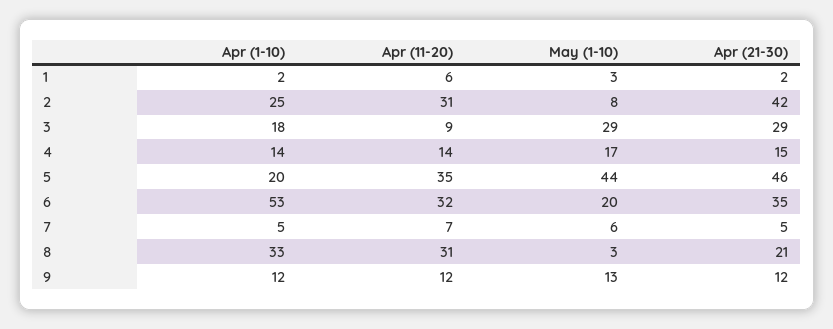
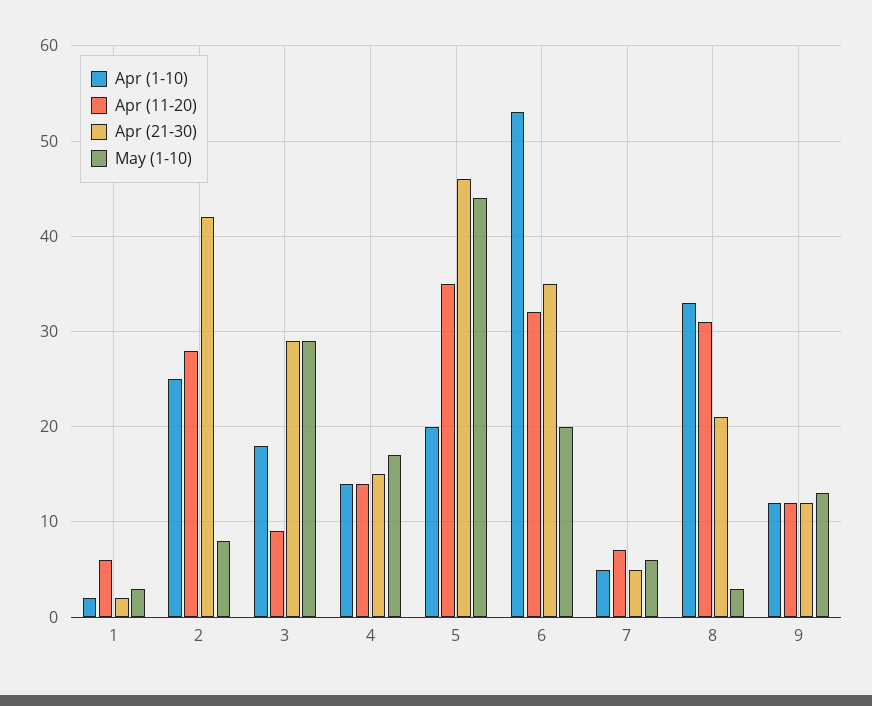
Apr (11-20), 2: 31 -> 28

